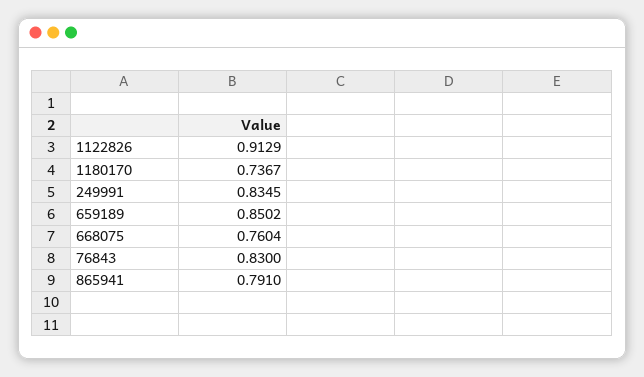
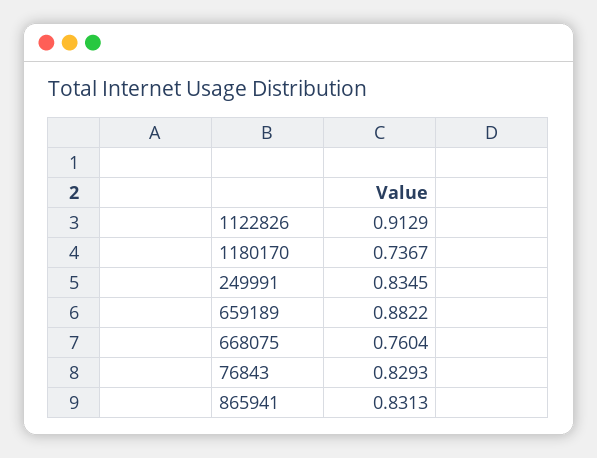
659189: 0.8502 -> 0.8822
76843: 0.83 -> 0.8293
865941: 0.791 -> 0.8313

